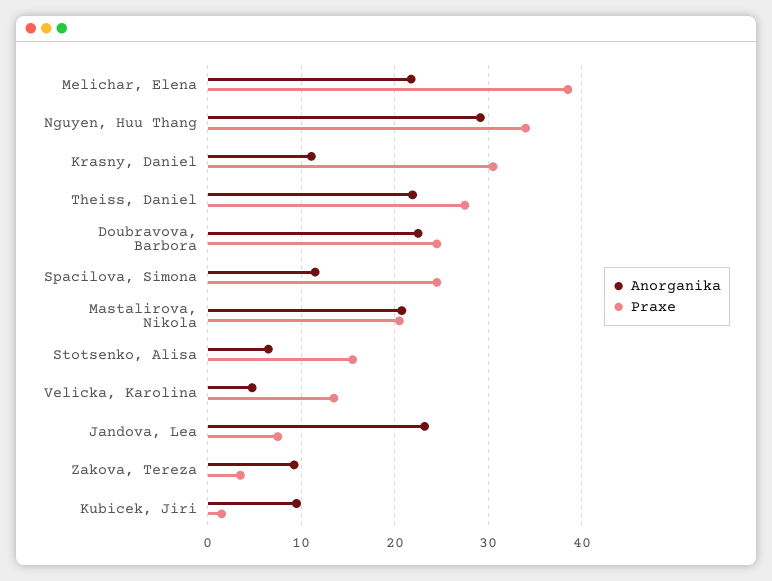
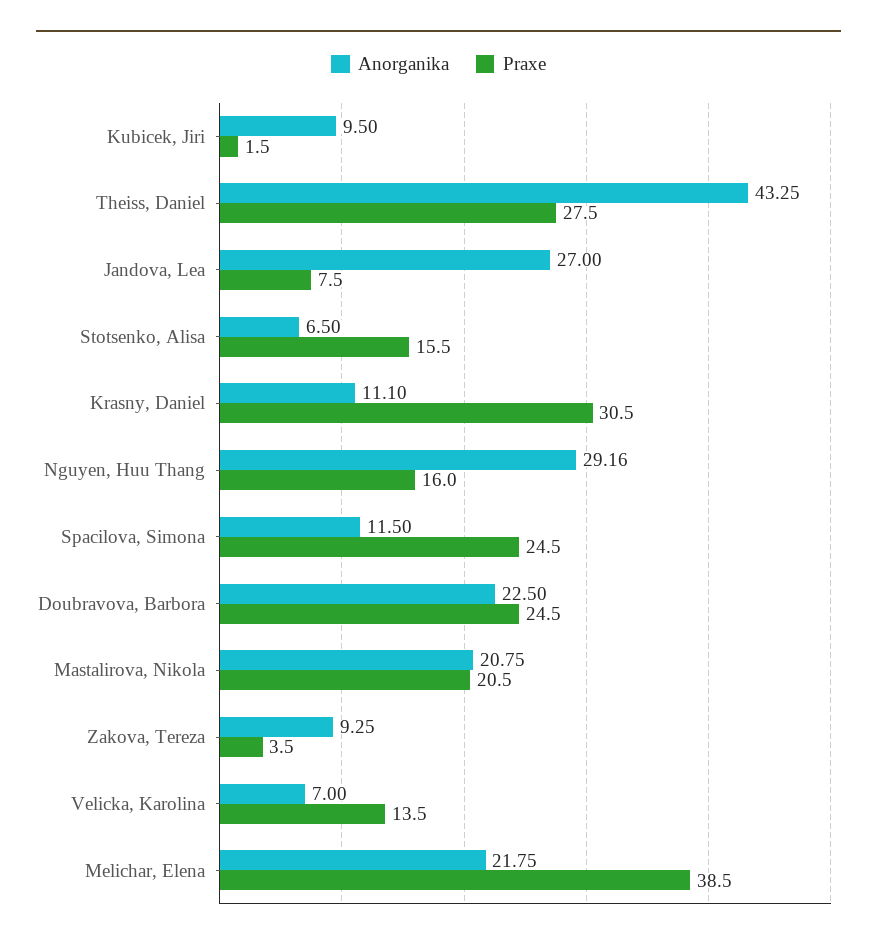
Praxe, Nguyen, Huu Thang: 34 -> 16
Anorganika, Theiss, Daniel: 22 -> 43.25
Anorganika, Velicka, Karolina: 5 -> 7
Anorganika, Jandova, Lea: 23 -> 27

